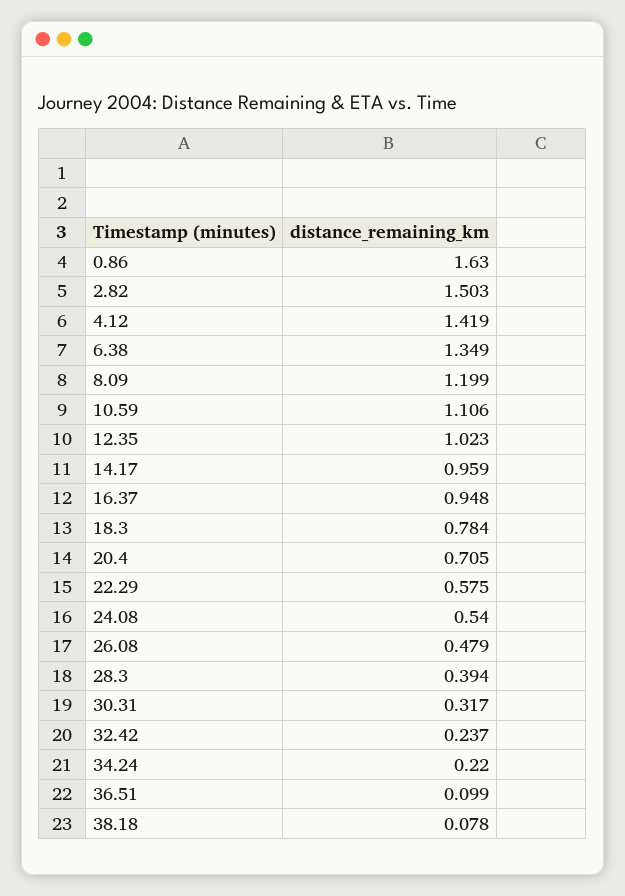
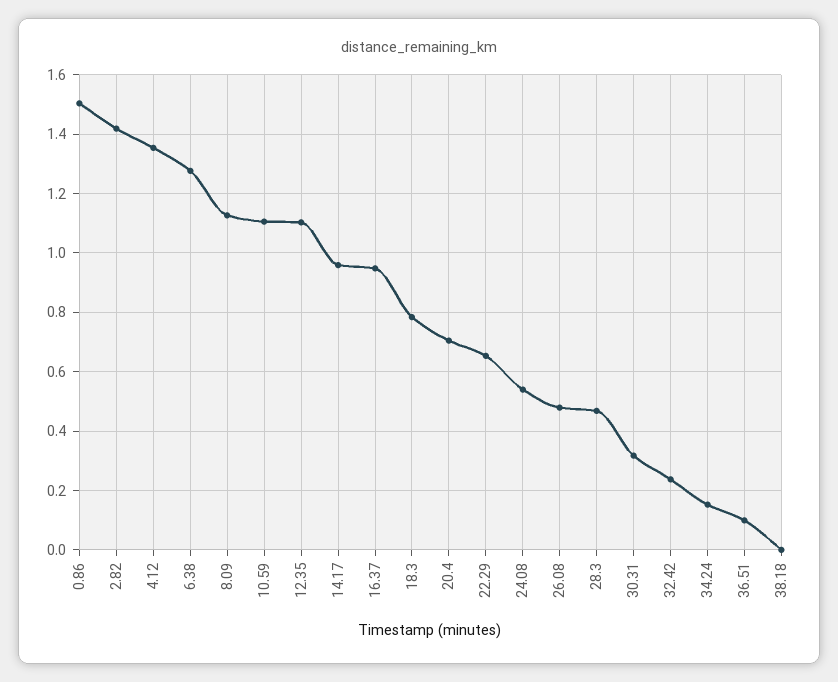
0.86: 1.63 -> 1.5
2.82: 1.503 -> 1.425
4.12: 1.419 -> 1.35
6.38: 1.349 -> 1.275
8.09: 1.199 -> 1.125
12.35: 1.023 -> 1.1
22.29: 0.575 -> 0.65
28.3: 0.394 -> 0.475
34.24: 0.22 -> 0.15
38.18: 0.078 -> 0

